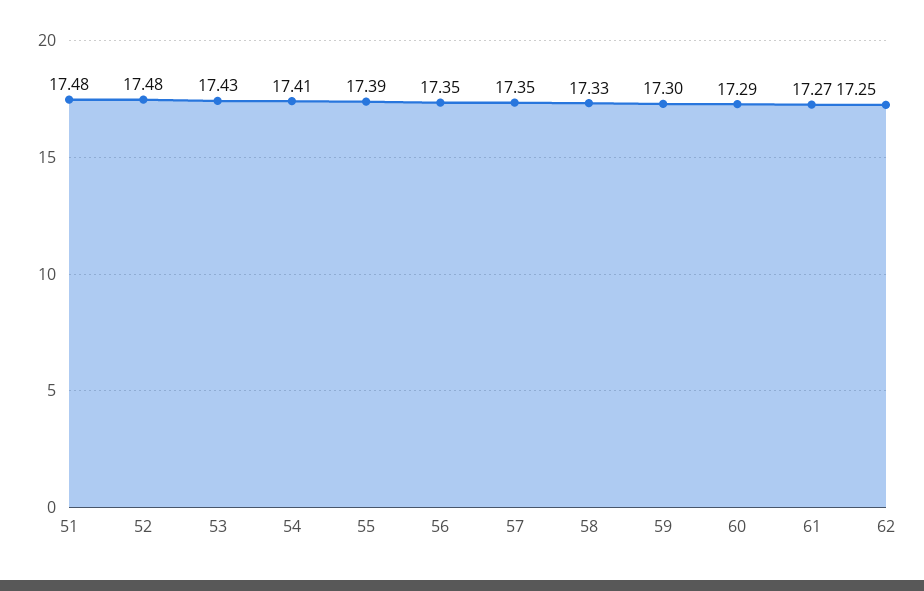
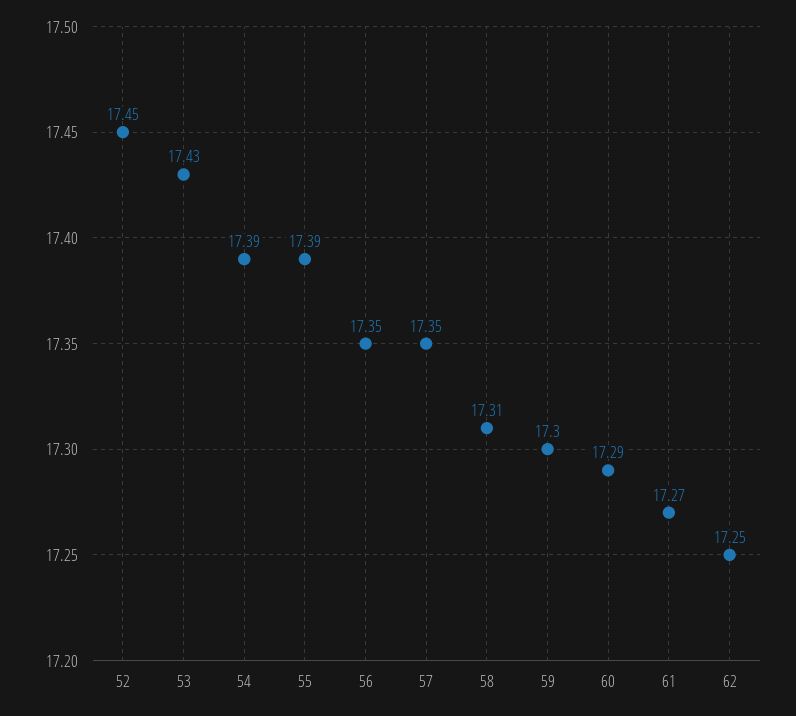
51: 17.48 -> none
52: 17.48 -> 17.45
54: 17.41 -> 17.39
58: 17.33 -> 17.31

